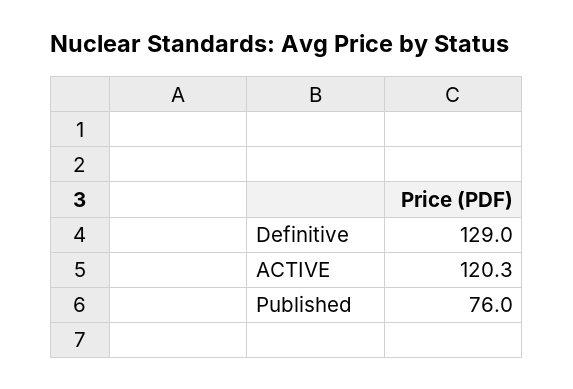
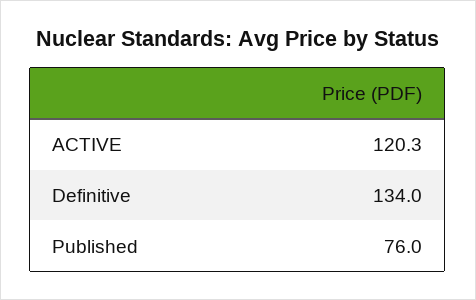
Definitive: 129 -> 134

